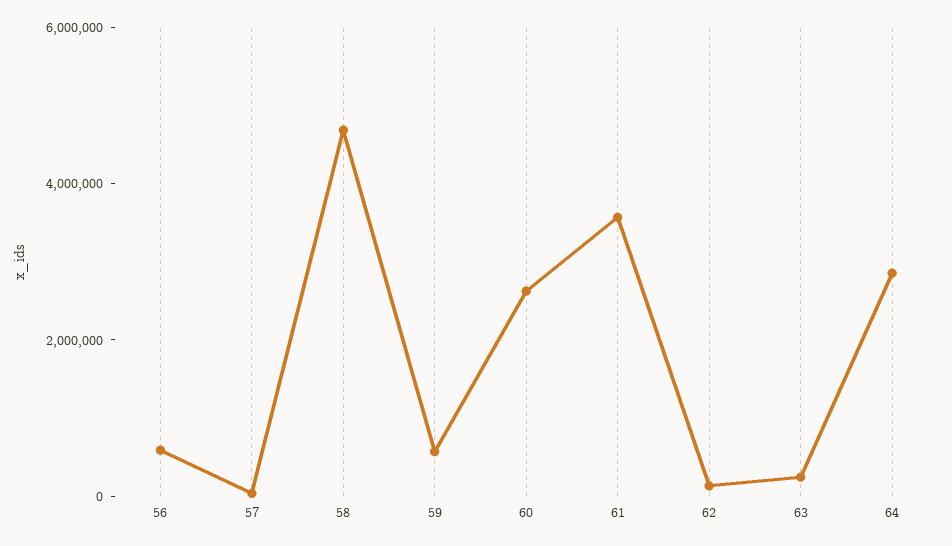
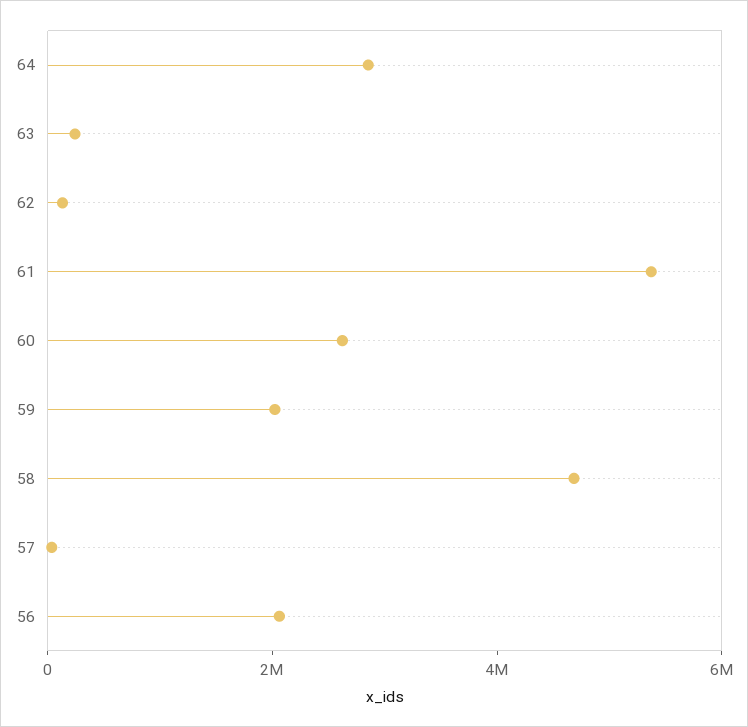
56: 500000 -> 2000000
59: 500000 -> 2000000
61: 3500000 -> 5500000

